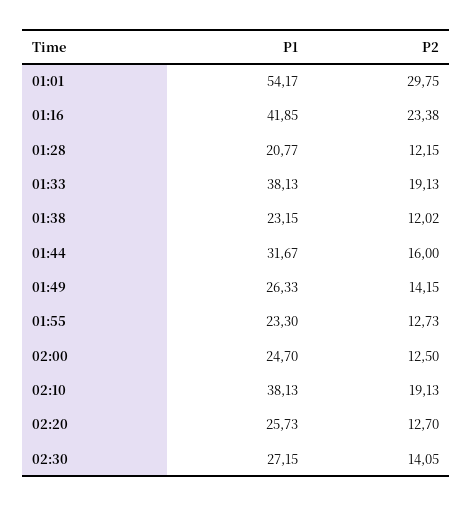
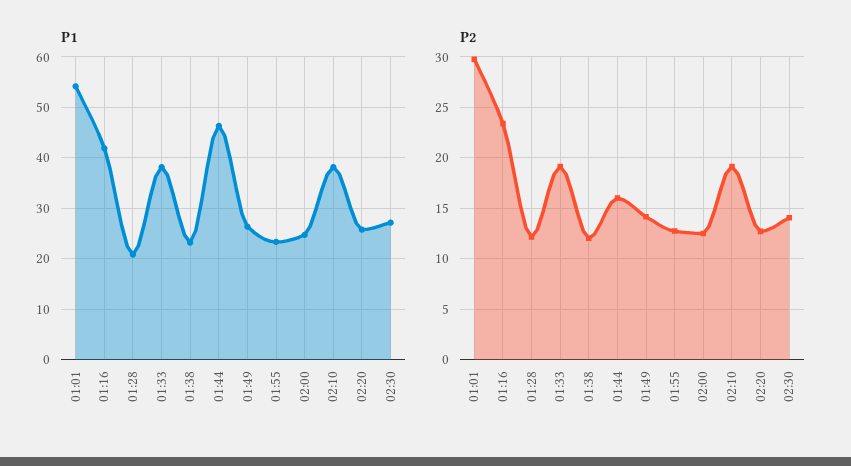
P1, 01:44: 31.67 -> 46

